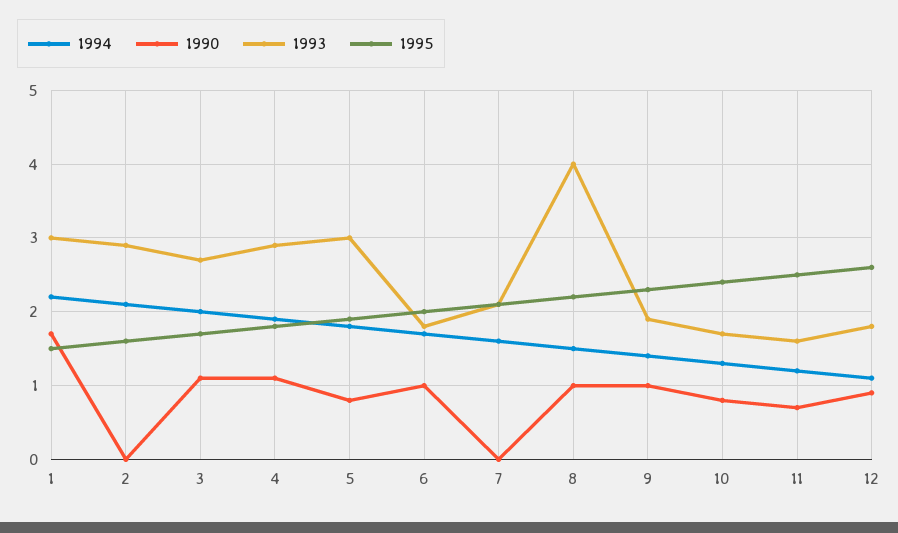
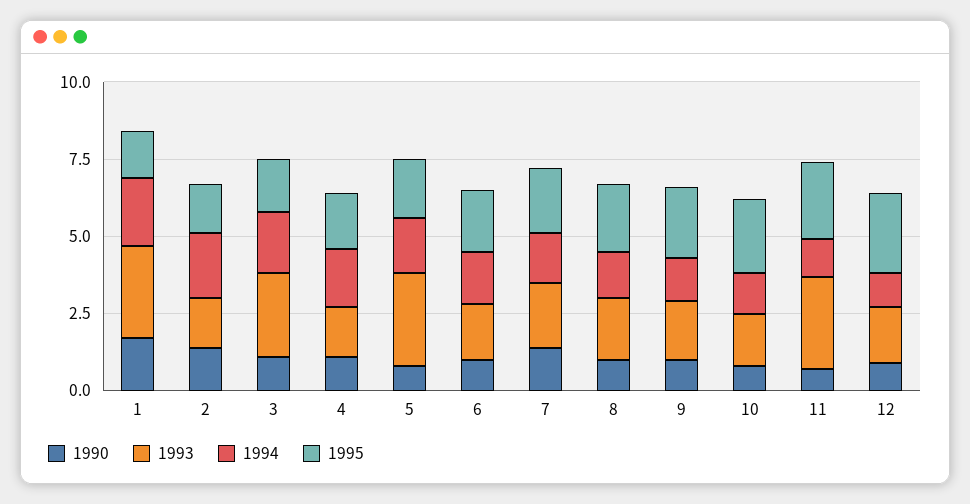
1990, 2: 0 -> 1.5
1993, 2: 2.9 -> 1.5
1993, 4: 2.9 -> 1.5
1990, 7: 0 -> 1.5
1993, 8: 4 -> 2
1993, 11: 1.6 -> 3

